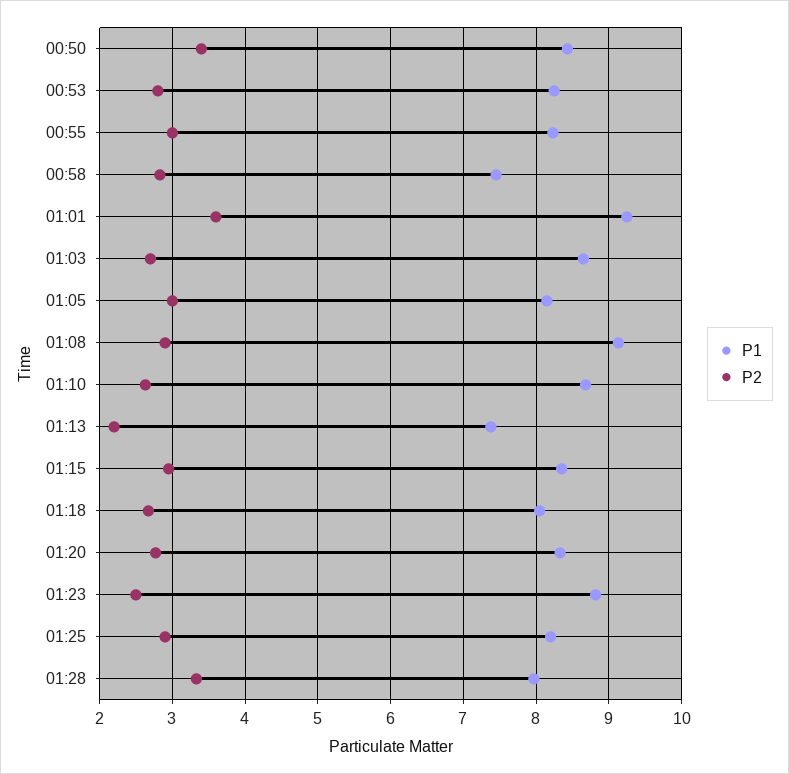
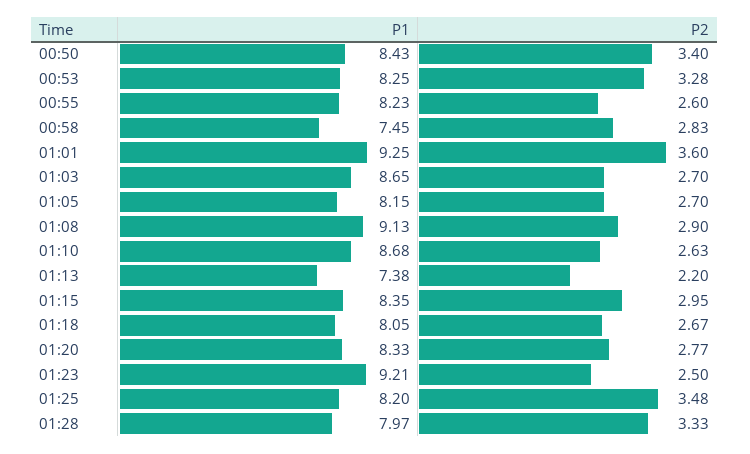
P2, 00:53: 2.8 -> 3.28
P2, 00:55: 3 -> 2.6
P2, 01:05: 3 -> 2.7
P1, 01:23: 8.8 -> 9.21
P2, 01:25: 2.9 -> 3.48

